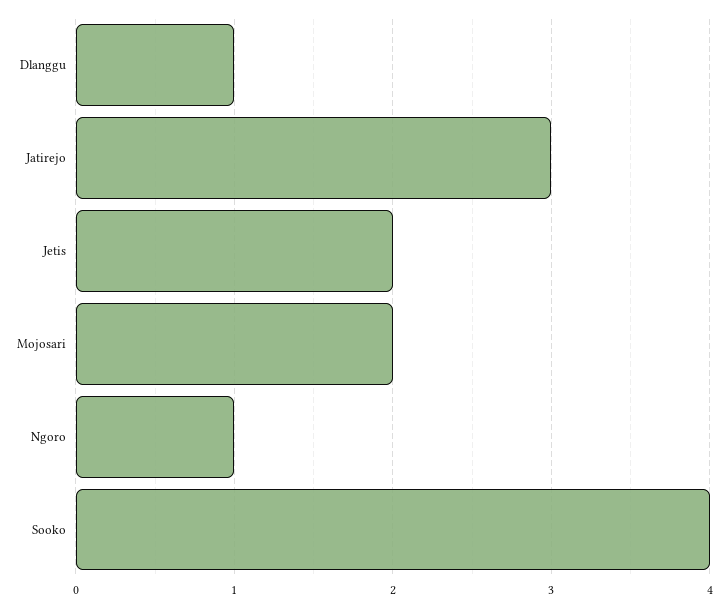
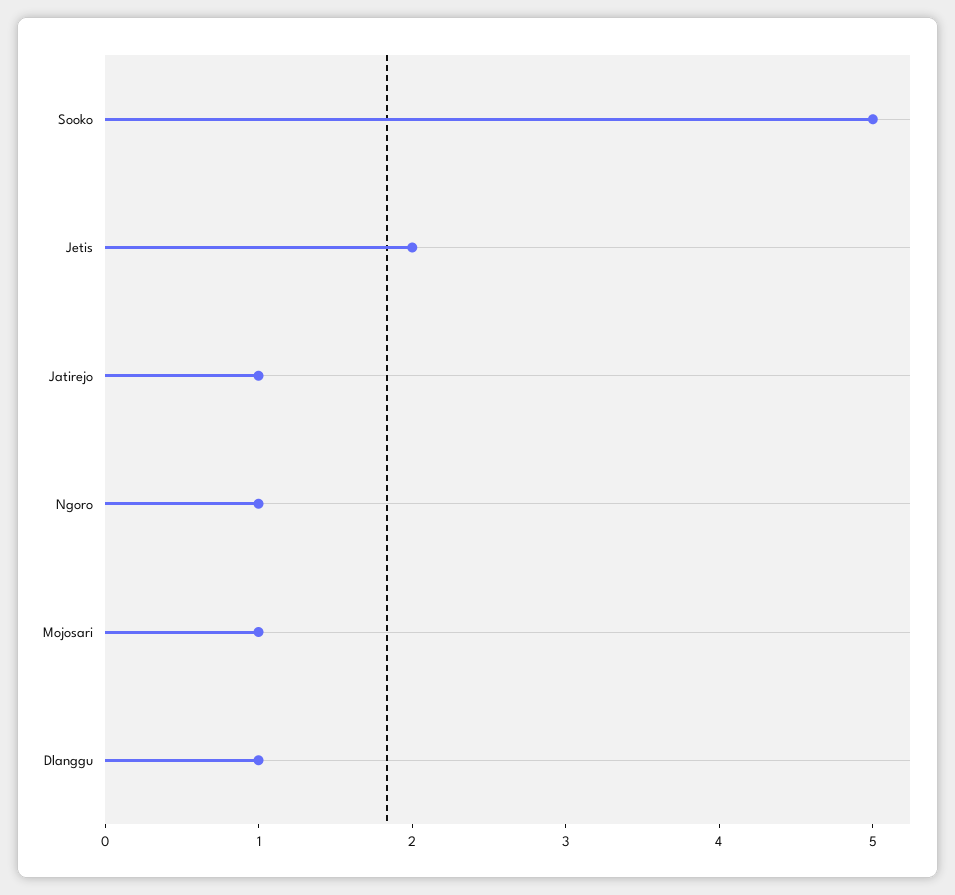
Jatirejo: 3 -> 1
Mojosari: 2 -> 1
Sooko: 4 -> 5

